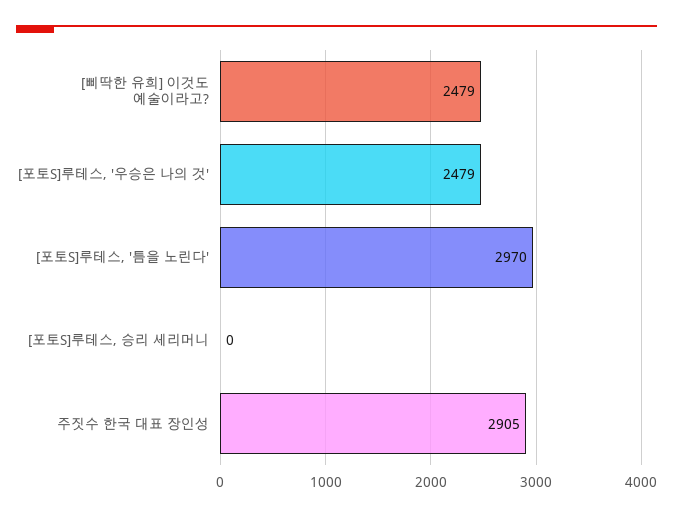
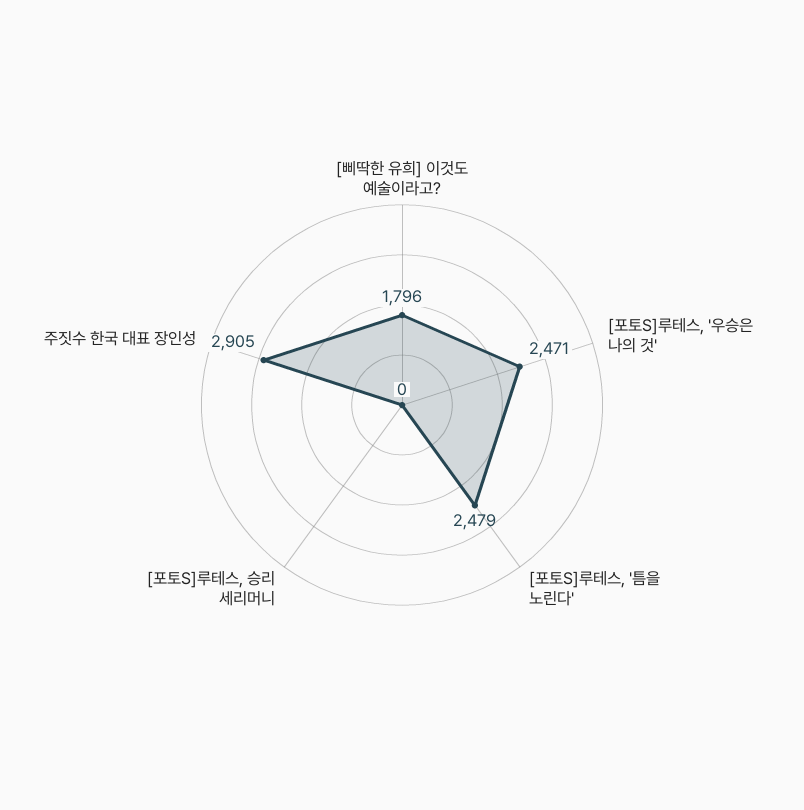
[삐딱한 유희] 이것도 예술이라고?: 2479 -> 1796
[포토S]루테스, '우승은 나의 것': 2479 -> 2471
[포토S]루테스, '틈을 노린다': 2970 -> 2479

